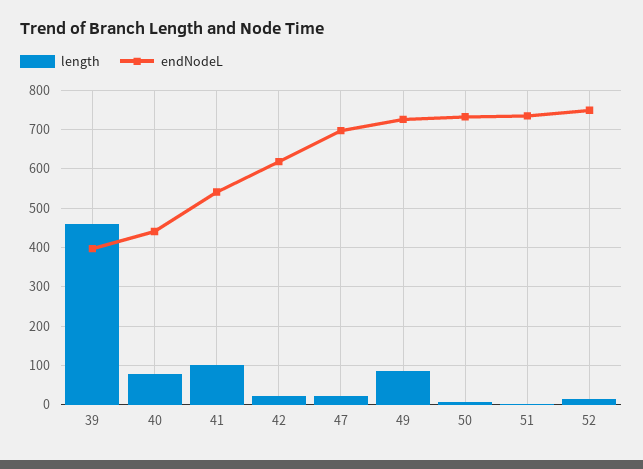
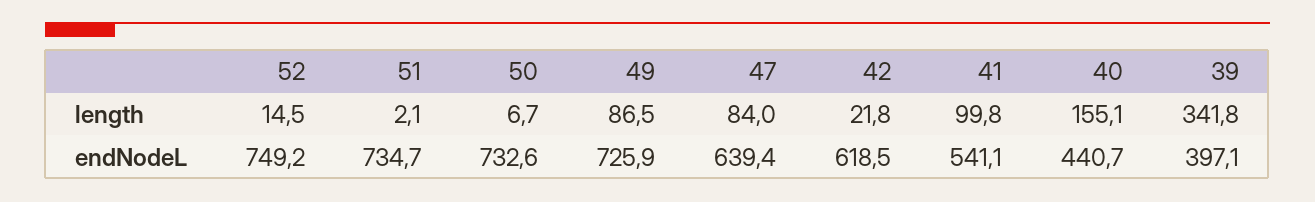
length, 39: 460 -> 341.8
length, 40: 80 -> 155.1
length, 47: 20 -> 84
endNodeL, 47: 700 -> 639.4

